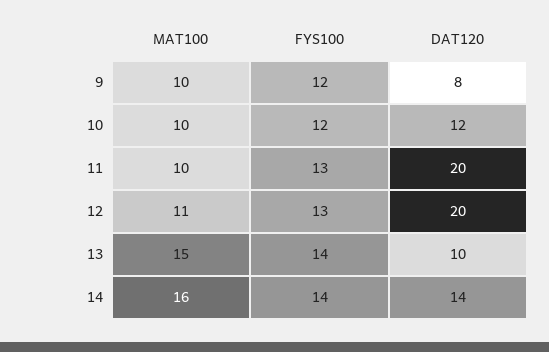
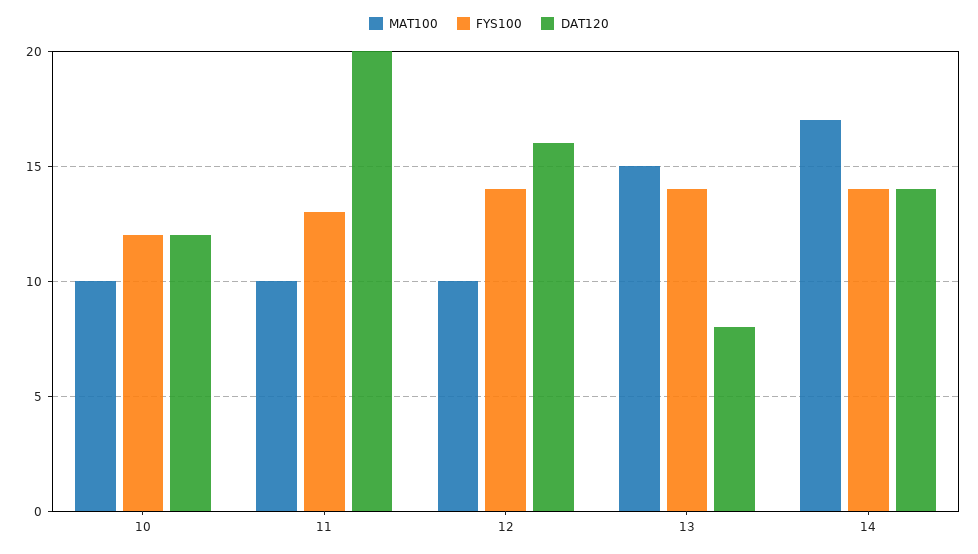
MAT100, 9: 10 -> none
FYS100, 9: 12 -> none
DAT120, 9: 8 -> none
MAT100, 12: 11 -> 10
FYS100, 12: 13 -> 14
DAT120, 12: 20 -> 16
DAT120, 13: 10 -> 8
MAT100, 14: 16 -> 17

